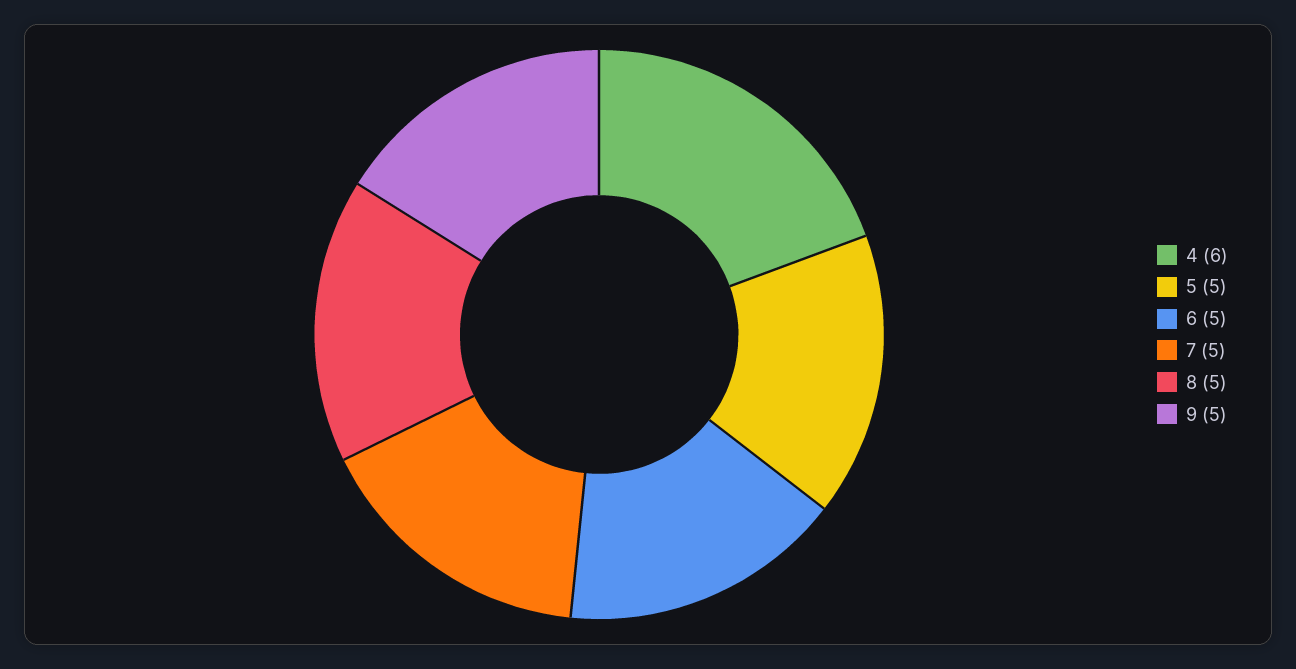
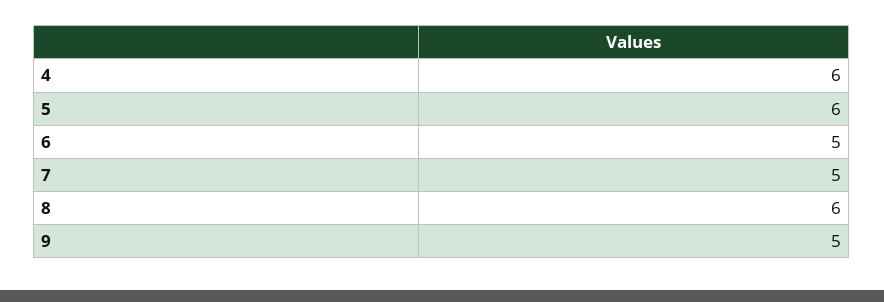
5: 5 -> 6
8: 5 -> 6

